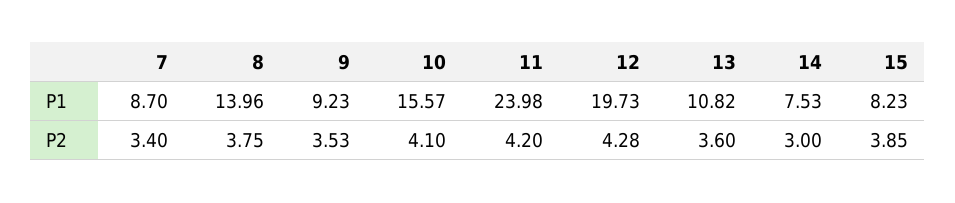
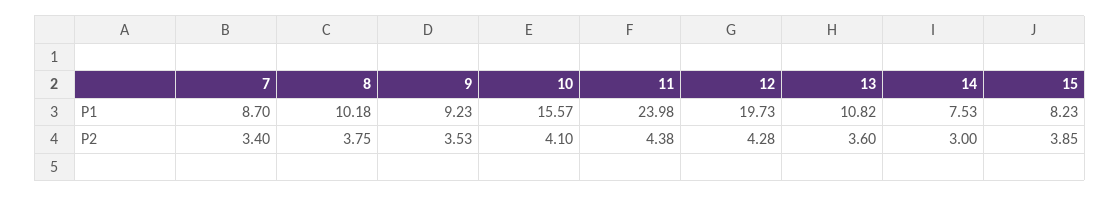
8, P1: 13.96 -> 10.18
11, P2: 4.2 -> 4.38

